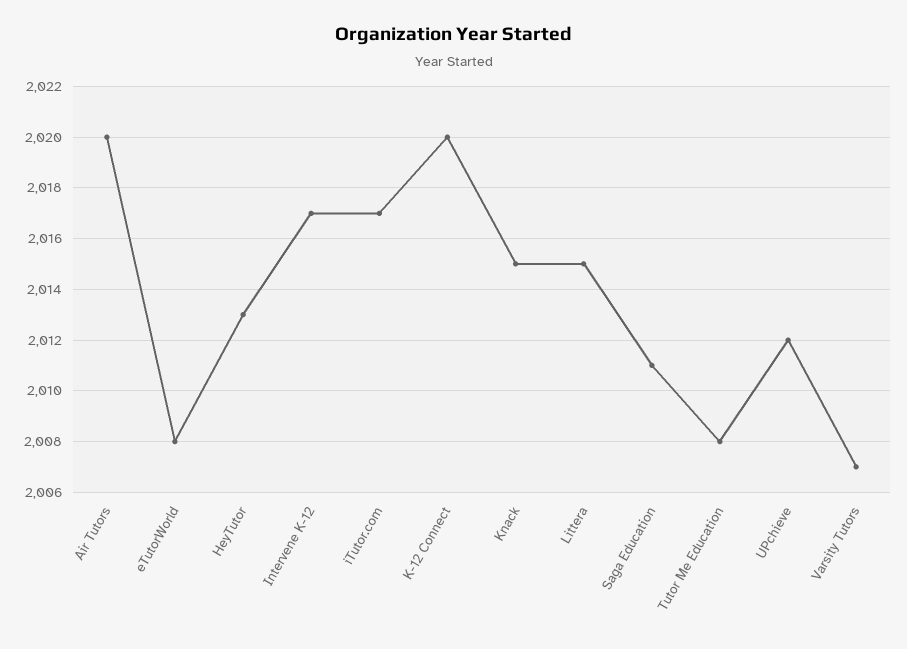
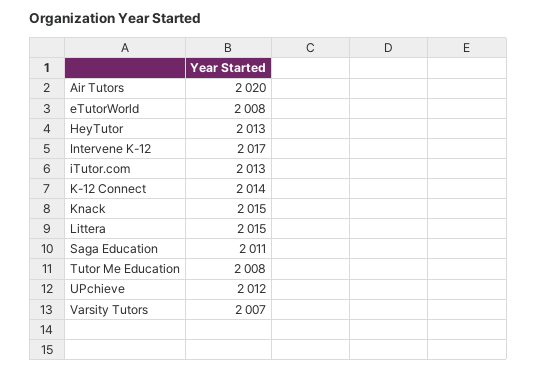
iTutor.com: 2017 -> 2013
K-12 Connect: 2020 -> 2014

